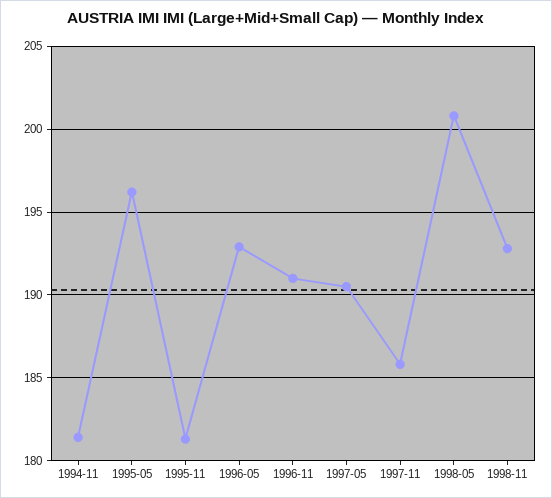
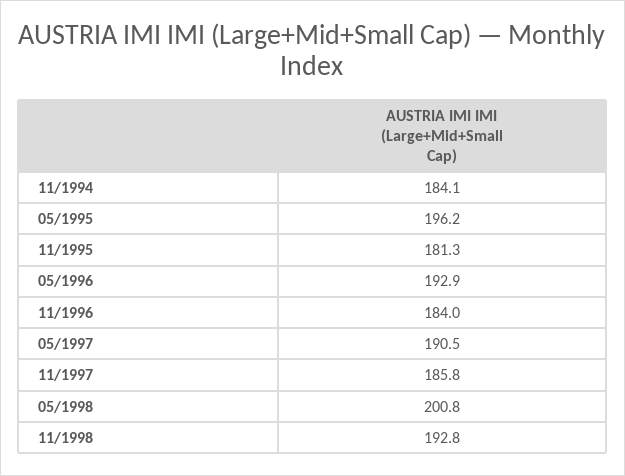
1994-11: 181.5 -> 184.1
1996-11: 191 -> 184

